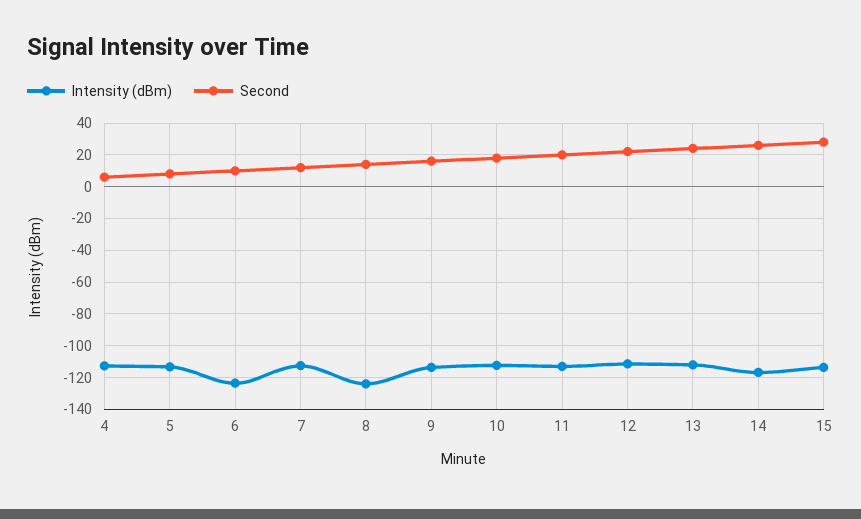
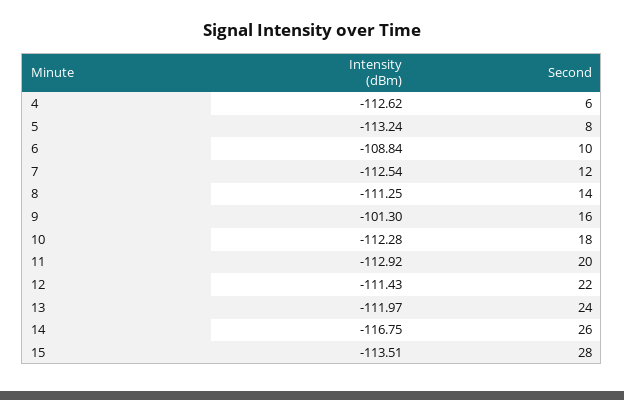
Intensity (dBm), 6: -125 -> -108.84
Intensity (dBm), 8: -125 -> -111.25
Intensity (dBm), 9: -115 -> -101.3

